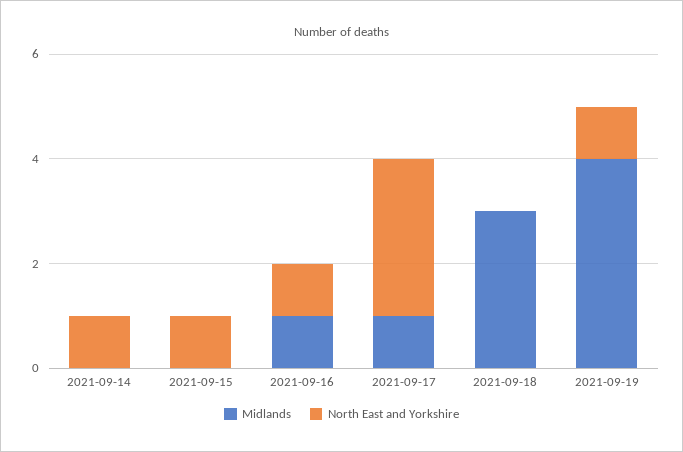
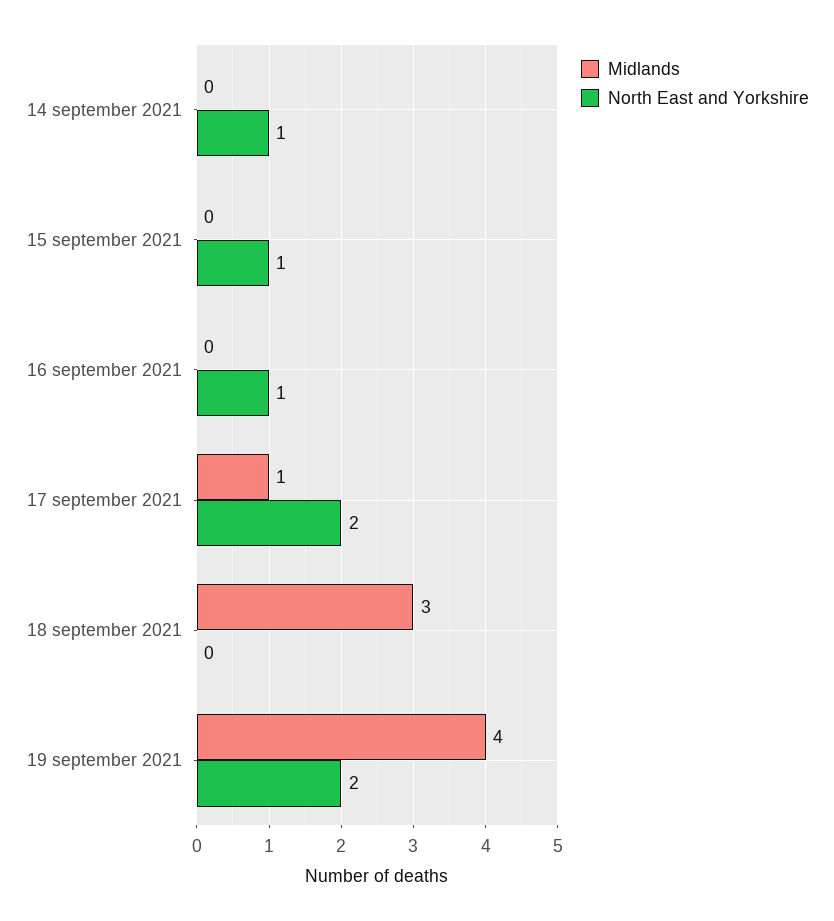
Midlands, 2021-09-16: 1 -> 0
North East and Yorkshire, 2021-09-17: 3 -> 2
North East and Yorkshire, 2021-09-19: 1 -> 2

